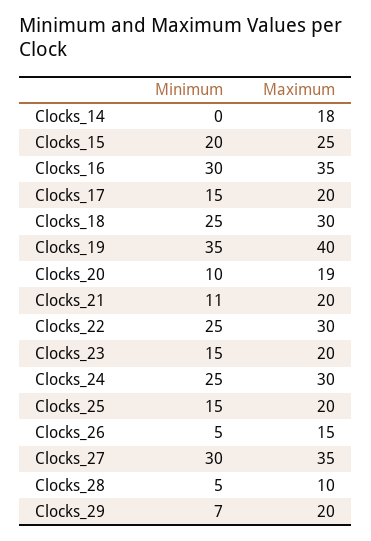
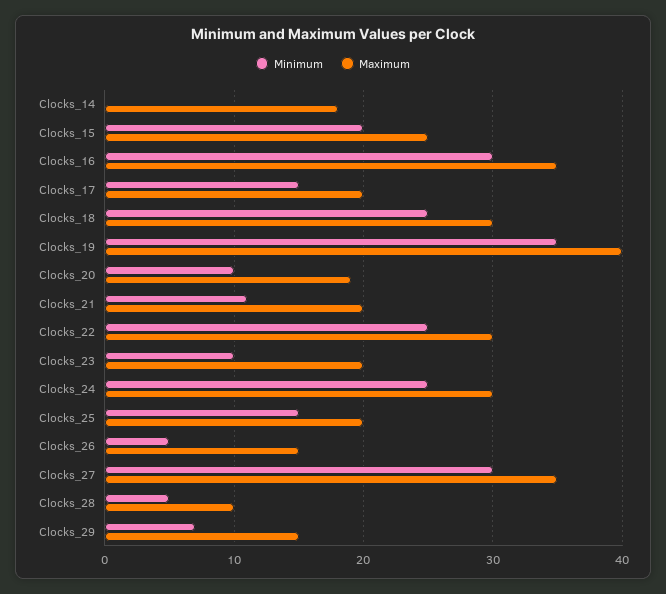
Minimum, Clocks_23: 15 -> 10
Maximum, Clocks_29: 20 -> 15

